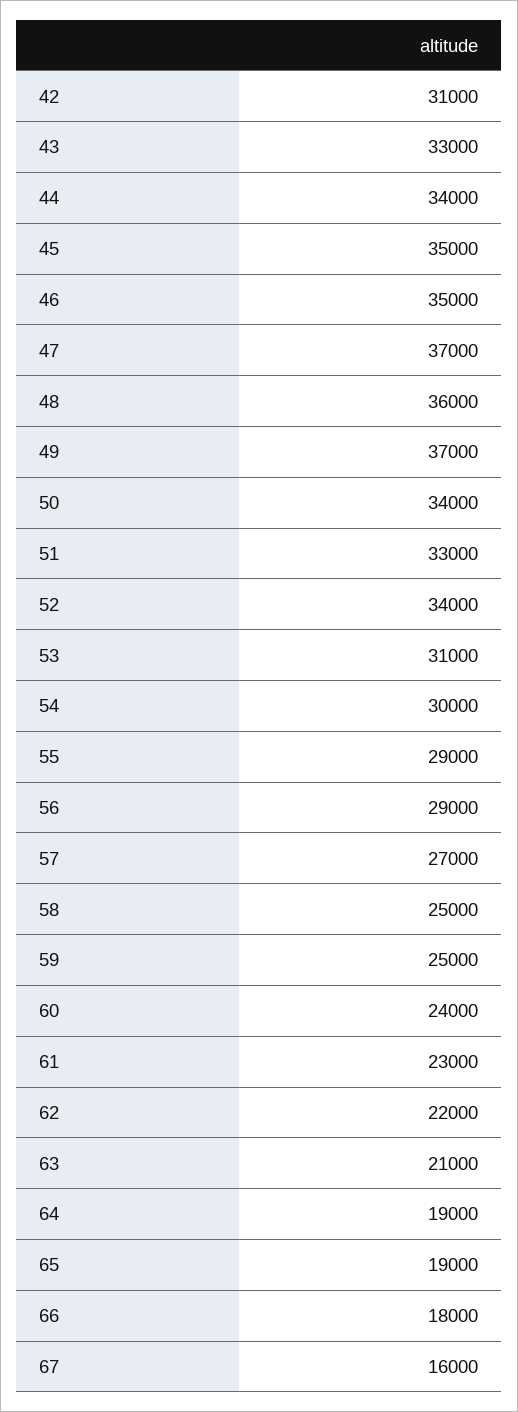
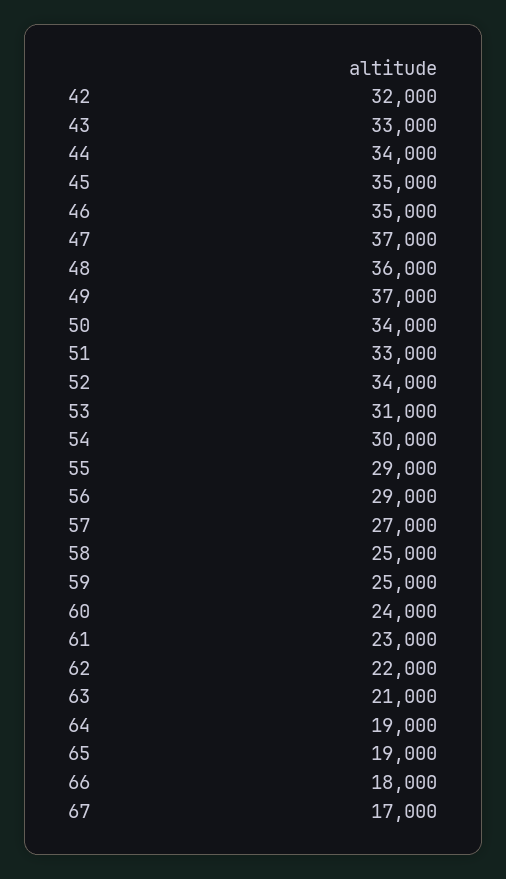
42: 31000 -> 32000
67: 16000 -> 17000

